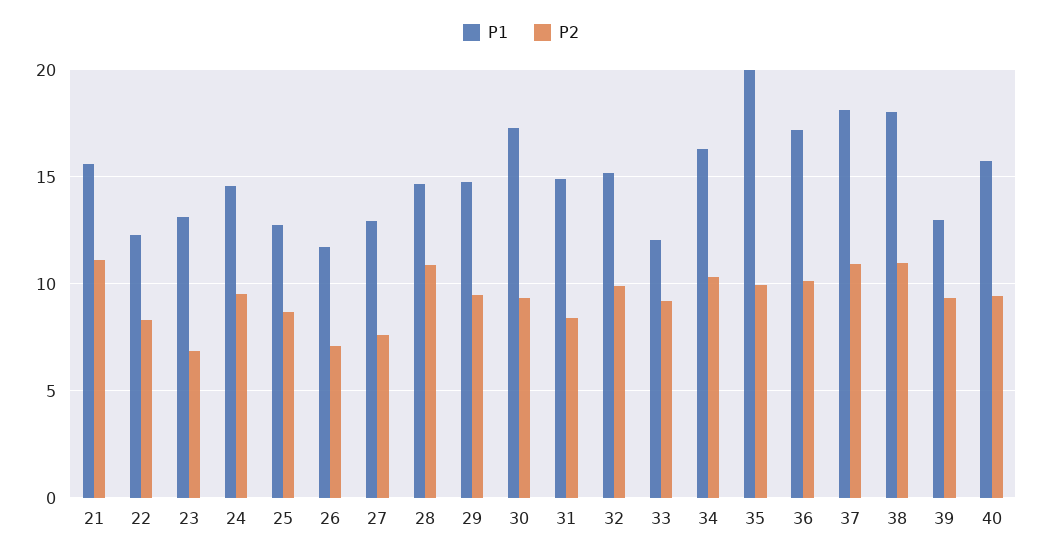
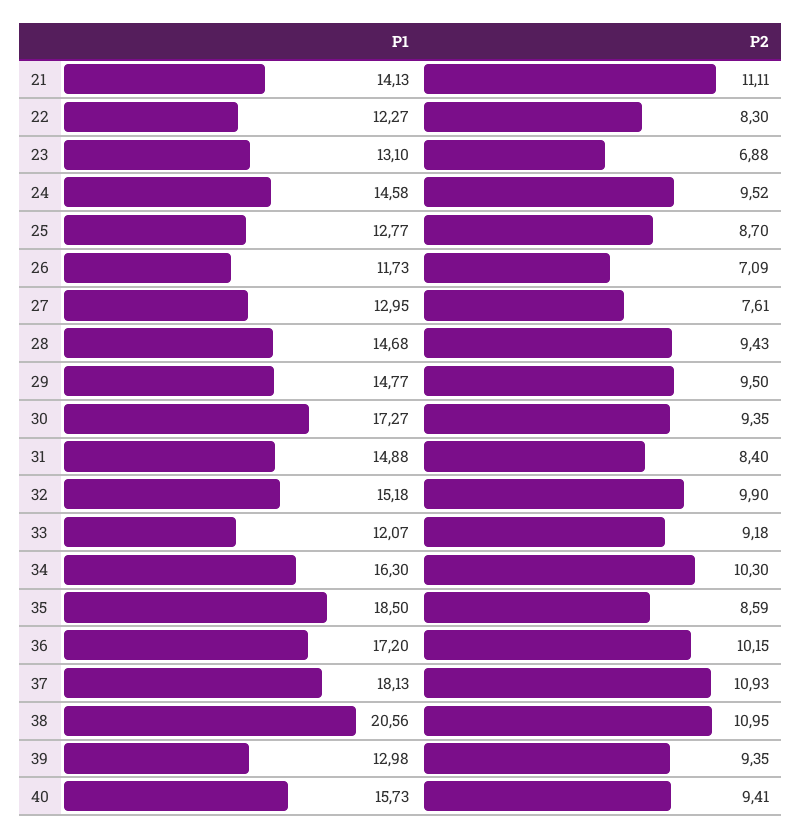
P1, 21: 15.5 -> 14.13
P2, 28: 11 -> 9.43
P1, 35: 20 -> 18.5
P2, 35: 10 -> 8.59
P1, 38: 18 -> 20.56

